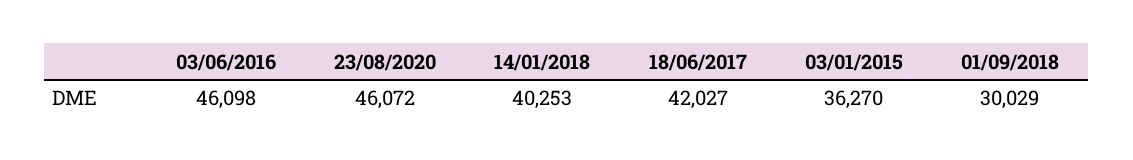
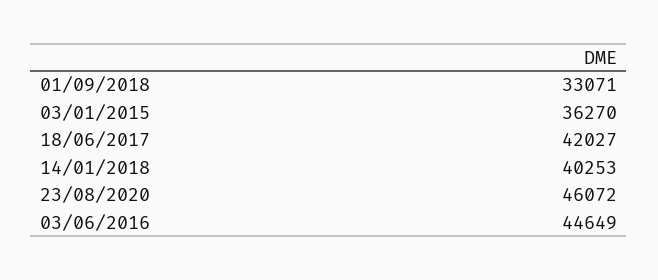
03/06/2016: 46098 -> 44649
01/09/2018: 30029 -> 33071

